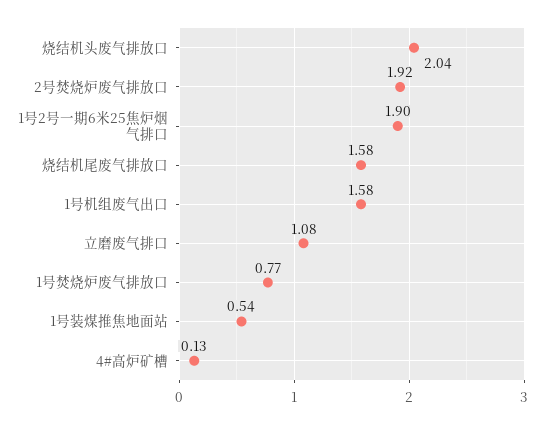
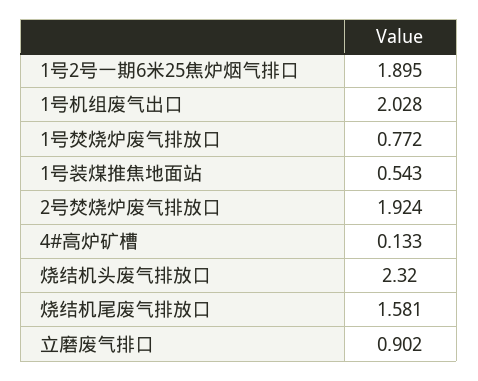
烧结机头废气排放口: 2.04 -> 2.32
1号机组废气出口: 1.58 -> 2.028
立磨废气排口: 1.08 -> 0.902

